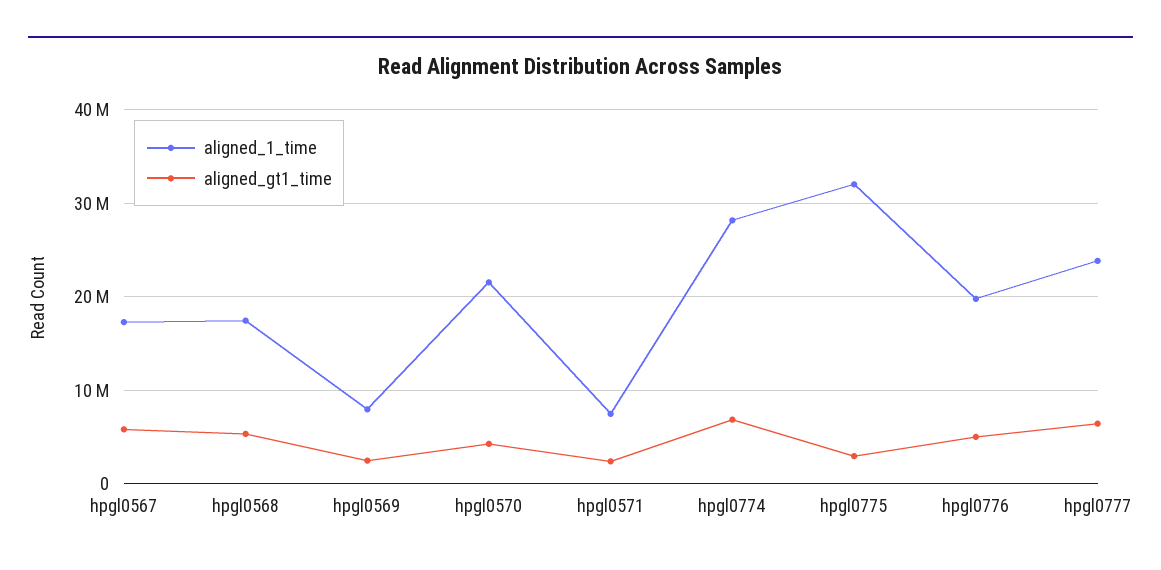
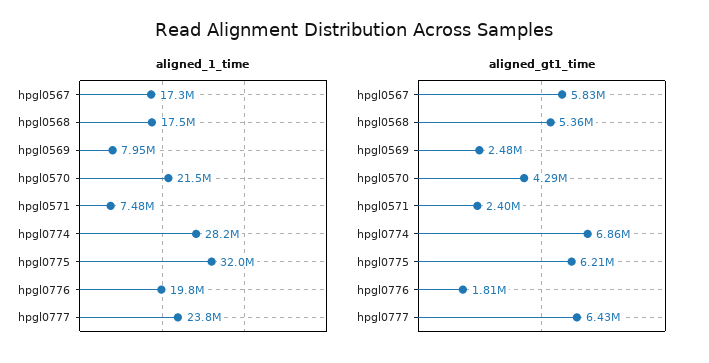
aligned_gt1_time, hpgl0775: 3000000 -> 6210000
aligned_gt1_time, hpgl0776: 5000000 -> 1810000

